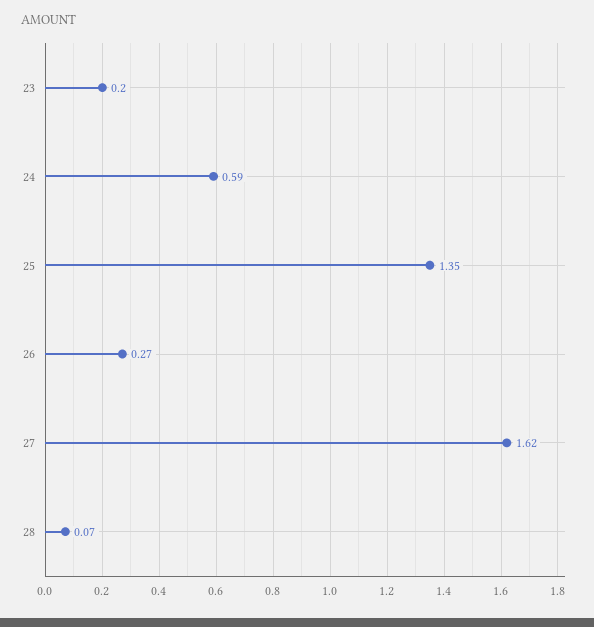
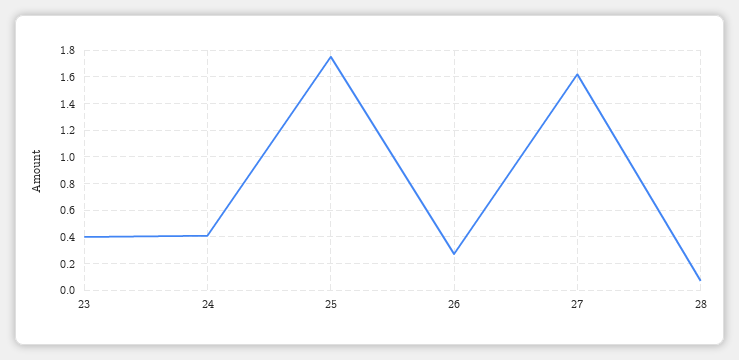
23: 0.2 -> 0.4
24: 0.59 -> 0.4
25: 1.35 -> 1.75

